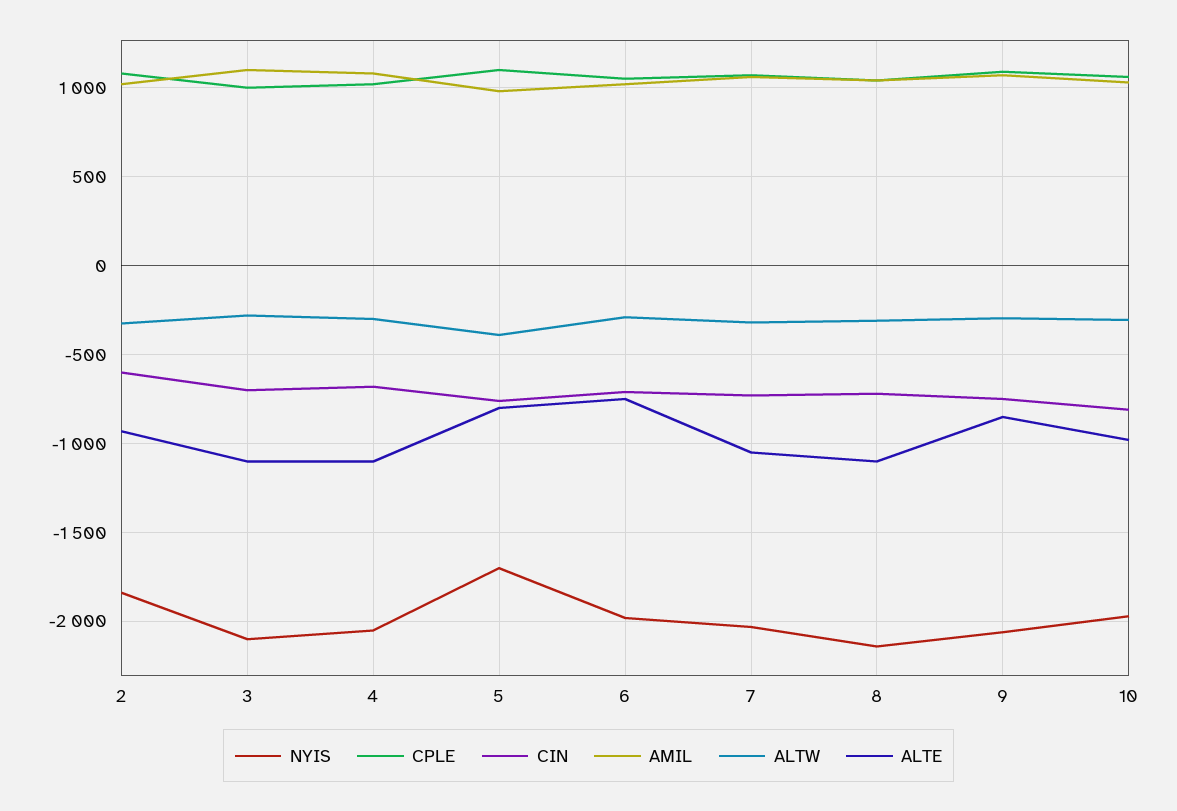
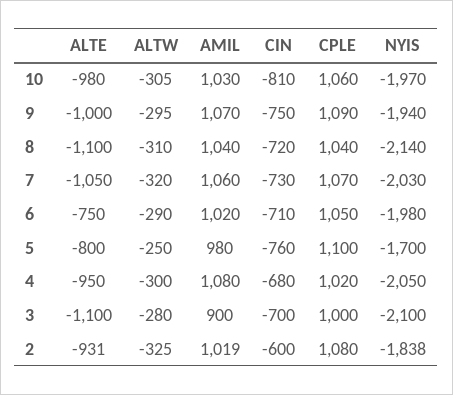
AMIL, 3: 1100 -> 900
ALTE, 4: -1100 -> -950
ALTW, 5: -400 -> -250
NYIS, 9: -2050 -> -1940
ALTE, 9: -850 -> -1000

